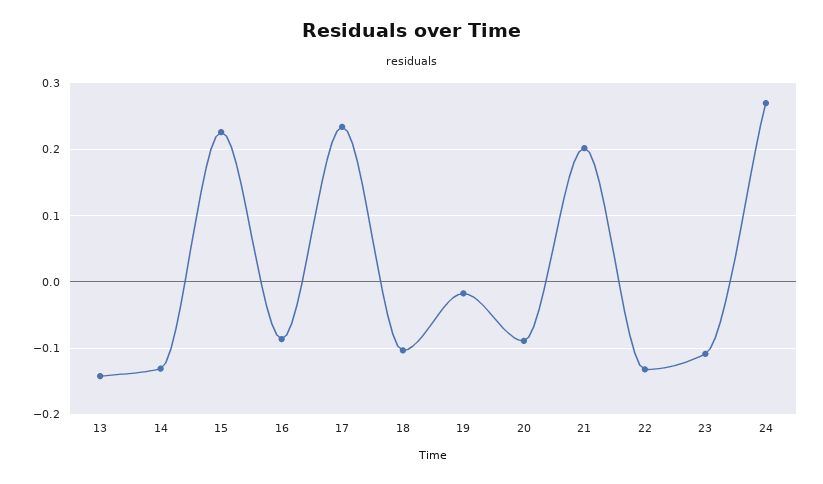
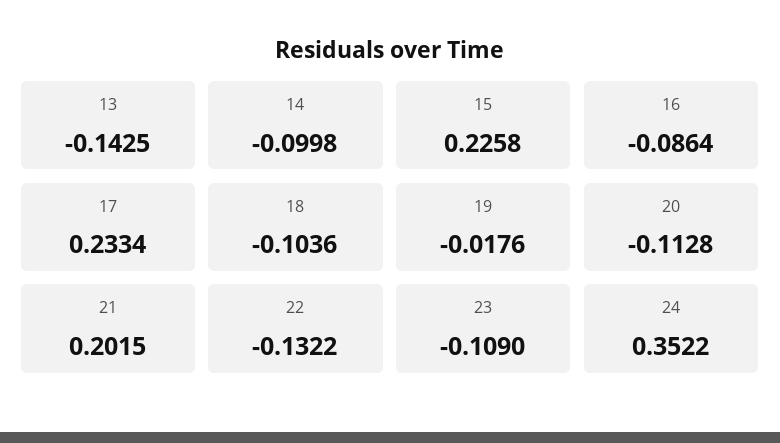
14: -0.13 -> -0.0998
20: -0.09 -> -0.1128
24: 0.27 -> 0.3522

